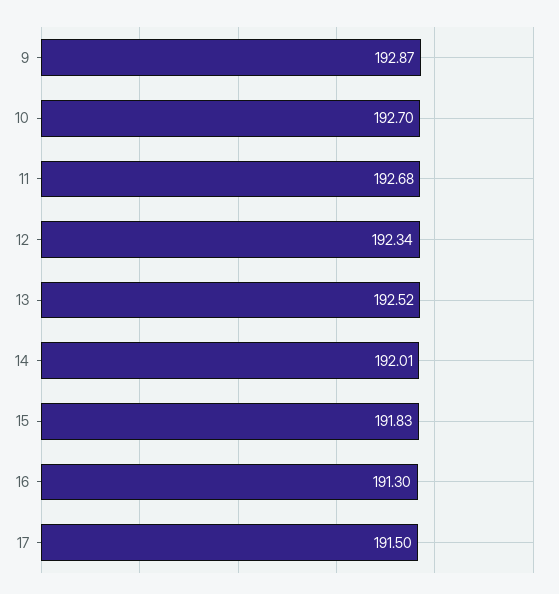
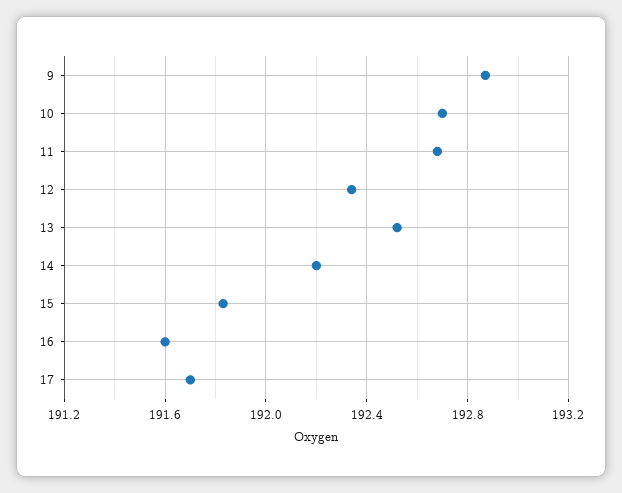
14: 192.01 -> 192.2
16: 191.3 -> 191.6
17: 191.5 -> 191.7

